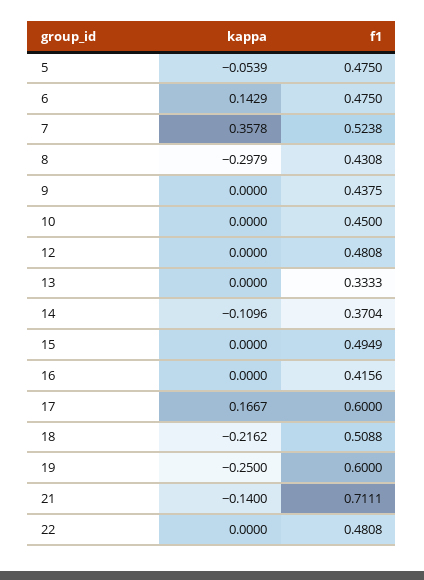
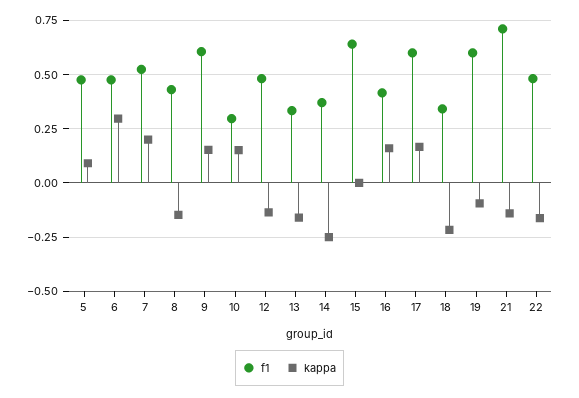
kappa, 5: -0.0539 -> 0.1
kappa, 6: 0.1429 -> 0.3
kappa, 7: 0.3578 -> 0.2
kappa, 8: -0.2979 -> -0.15
kappa, 9: 0 -> 0.15
f1, 9: 0.4375 -> 0.6
kappa, 10: 0 -> 0.15
f1, 10: 0.45 -> 0.3
kappa, 12: 0 -> -0.15
kappa, 13: 0 -> -0.15
kappa, 14: -0.1096 -> -0.25
f1, 15: 0.4949 -> 0.65
kappa, 16: 0 -> 0.15
f1, 18: 0.5088 -> 0.35
kappa, 19: -0.25 -> -0.1
kappa, 22: 0 -> -0.15

